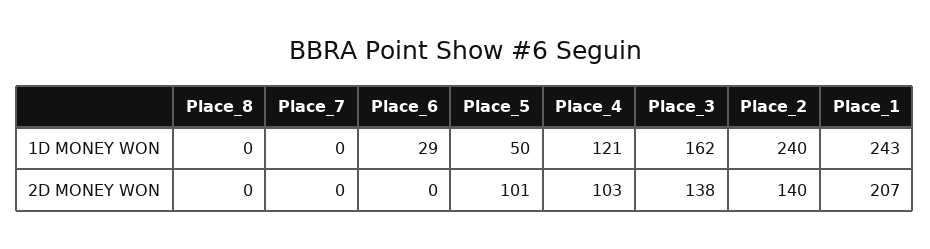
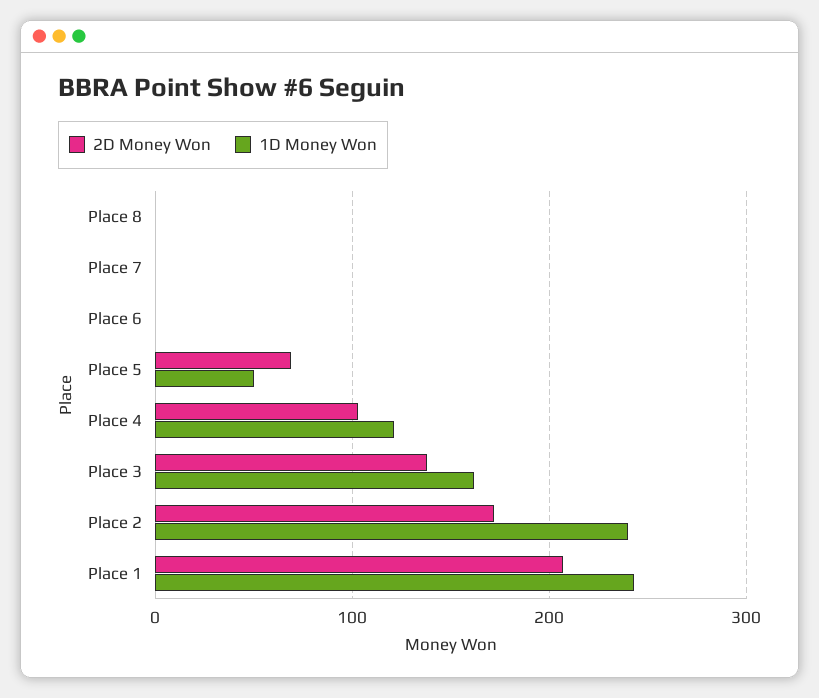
1D MONEY WON, Place_6: 29 -> 0
2D MONEY WON, Place_5: 101 -> 70
2D MONEY WON, Place_2: 140 -> 170

